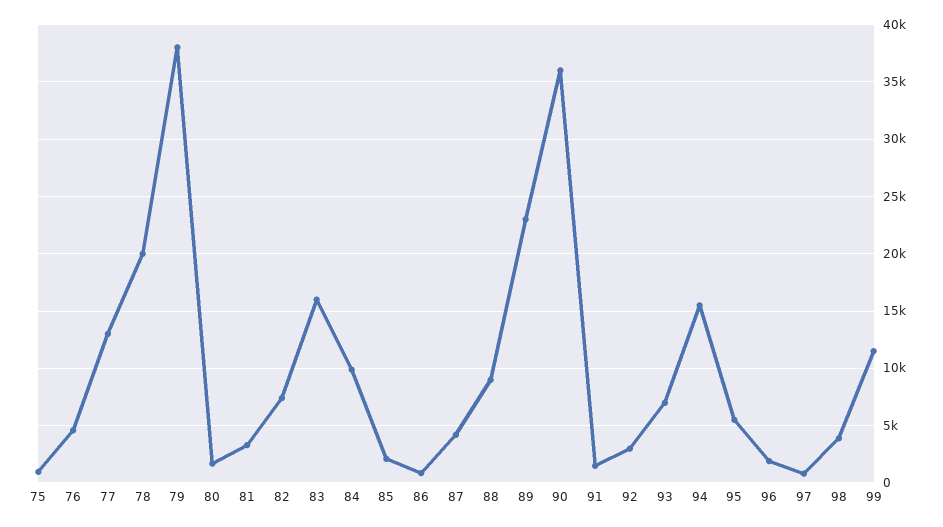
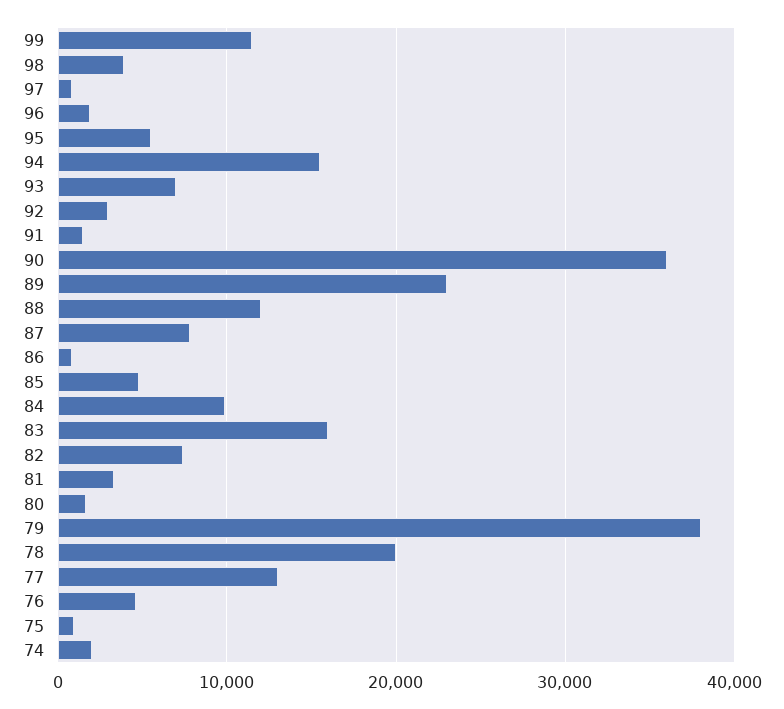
85: 2000 -> 5000
87: 4000 -> 8000
88: 9000 -> 12000
74: none -> 2000

